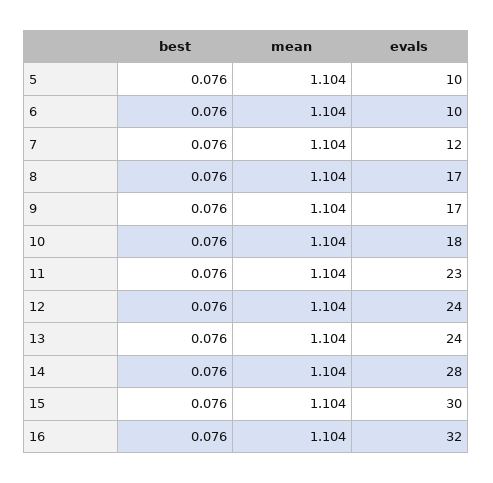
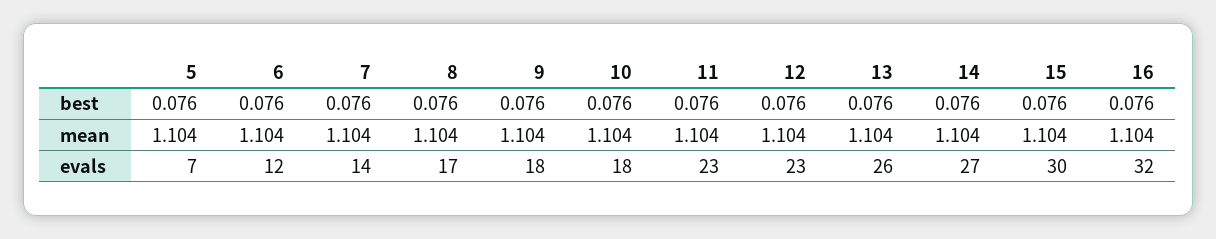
evals, 5: 10 -> 7
evals, 6: 10 -> 12
evals, 7: 12 -> 14
evals, 9: 17 -> 18
evals, 12: 24 -> 23
evals, 13: 24 -> 26
evals, 14: 28 -> 27

